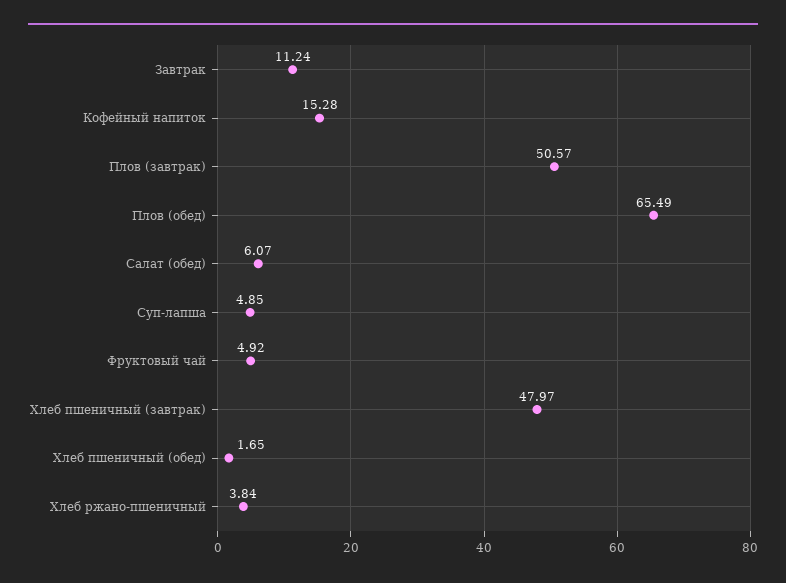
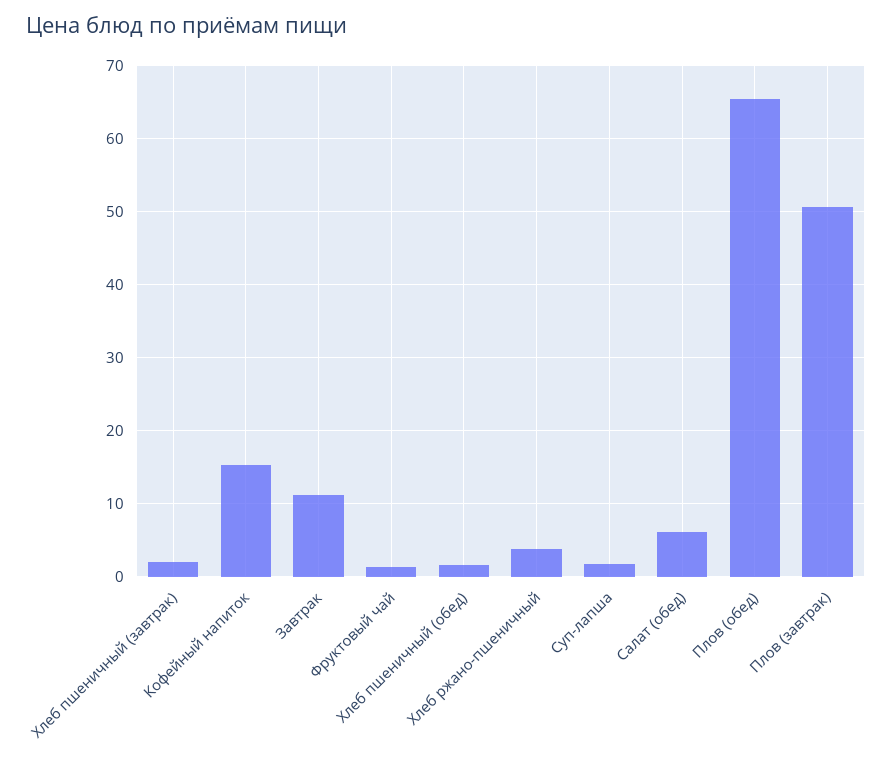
Суп-лапша: 4.85 -> 2
Фруктовый чай: 4.92 -> 1
Хлеб пшеничный (завтрак): 47.97 -> 2

